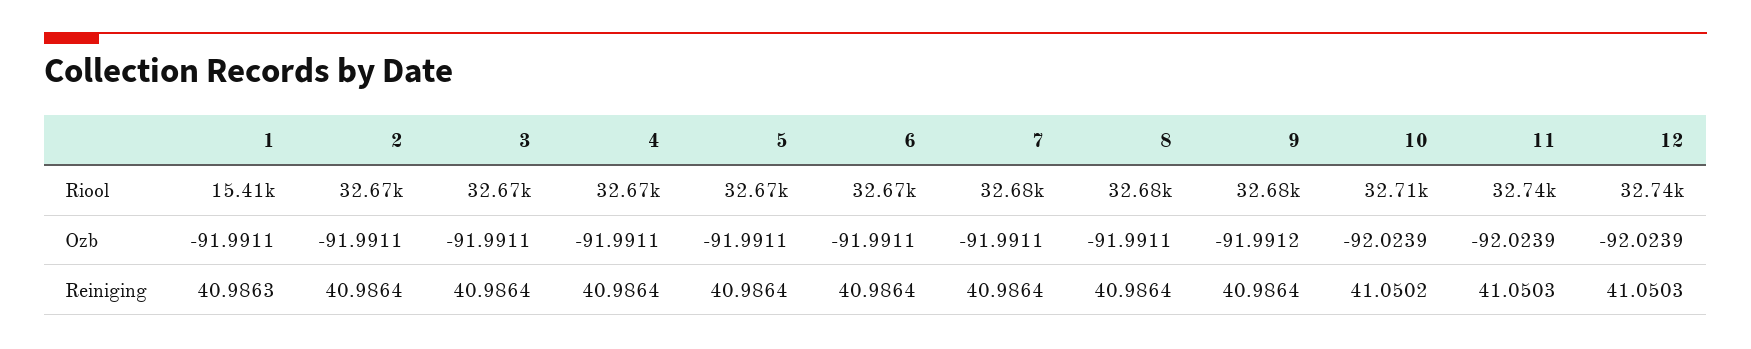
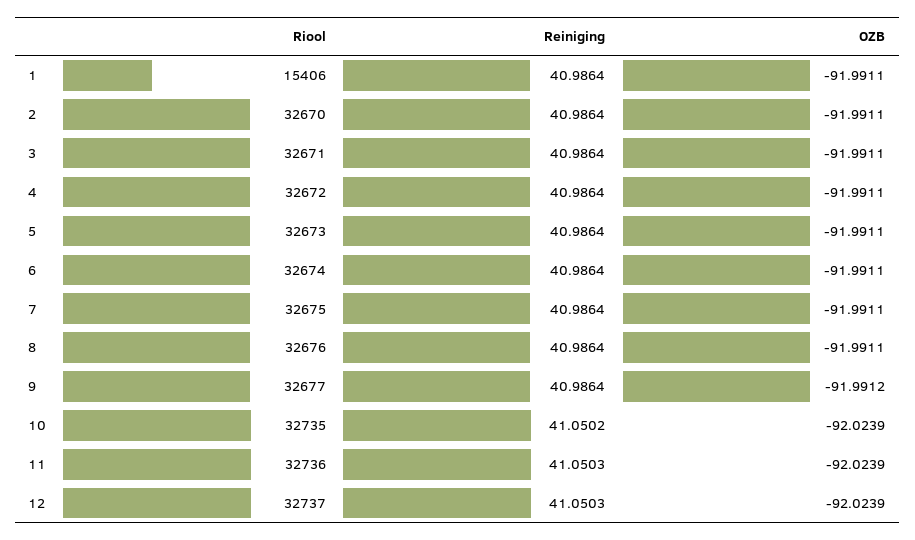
10, Riool: 32710 -> 32735
1, Reiniging: 40.9863 -> 40.9864

